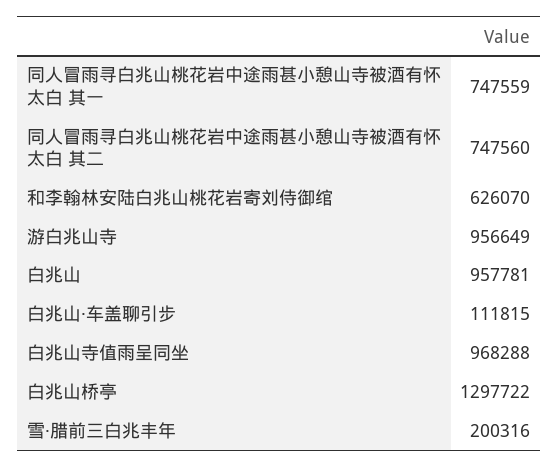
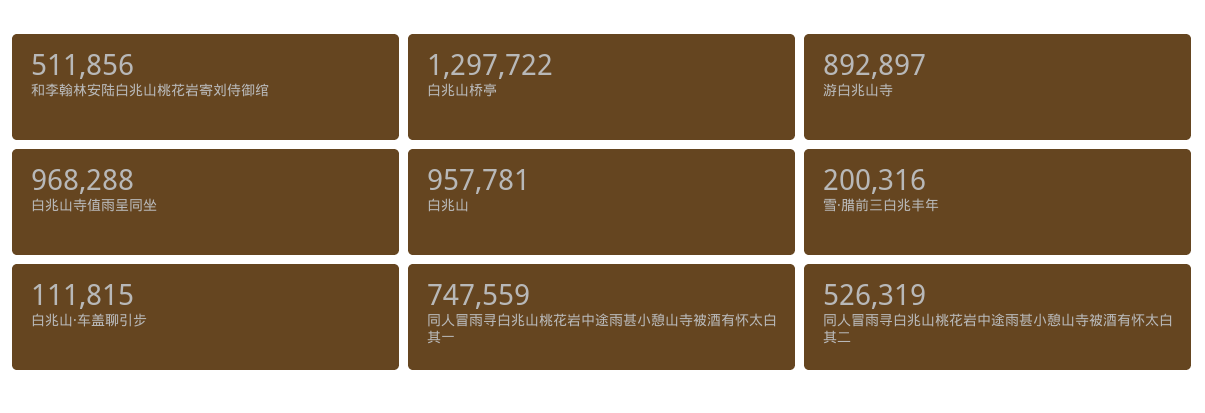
同人冒雨寻白兆山桃花岩中途雨甚小憩山寺被酒有怀太白 其二: 747560 -> 526319
和李翰林安陆白兆山桃花岩寄刘侍御绾: 626070 -> 511856
游白兆山寺: 956649 -> 892897

